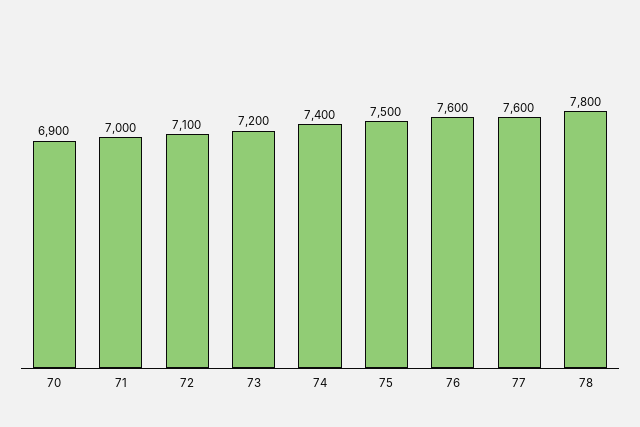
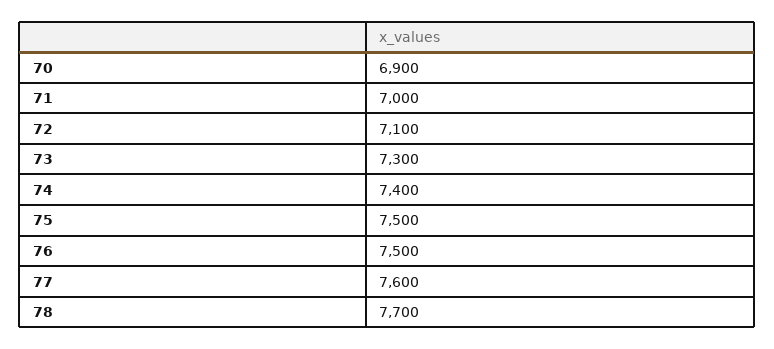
73: 7200 -> 7300
76: 7600 -> 7500
78: 7800 -> 7700

